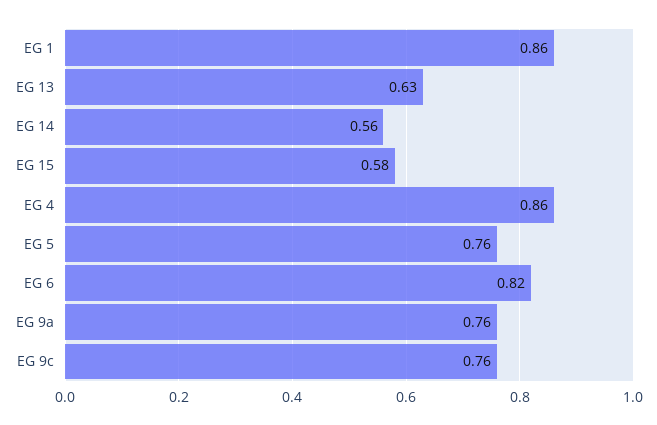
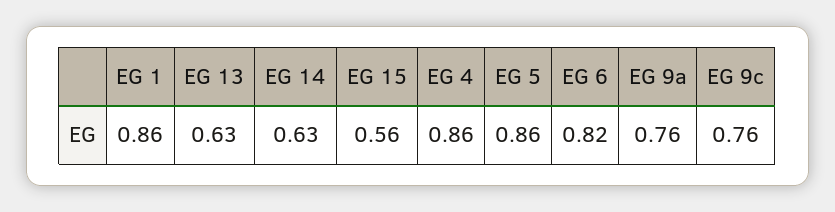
EG 14: 0.56 -> 0.63
EG 15: 0.58 -> 0.56
EG 5: 0.76 -> 0.86

